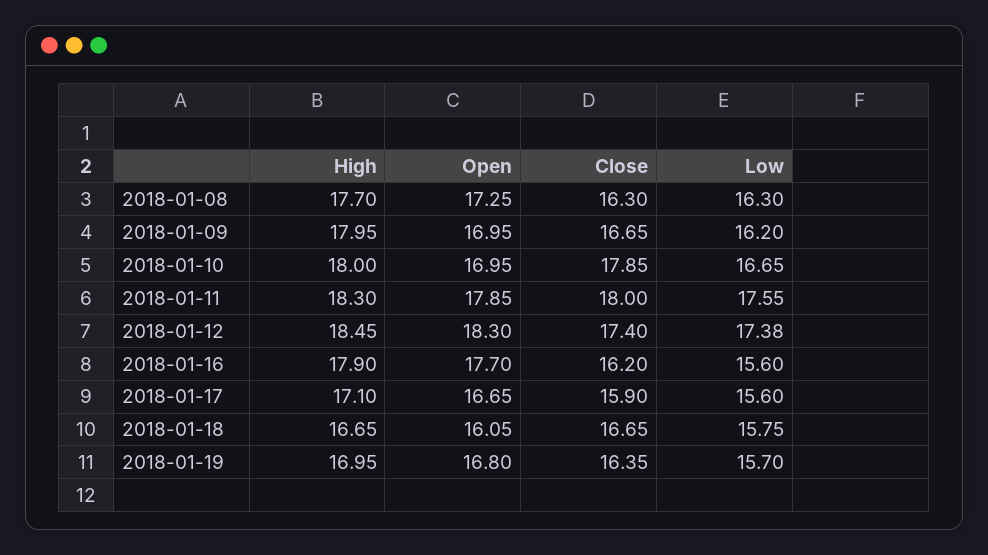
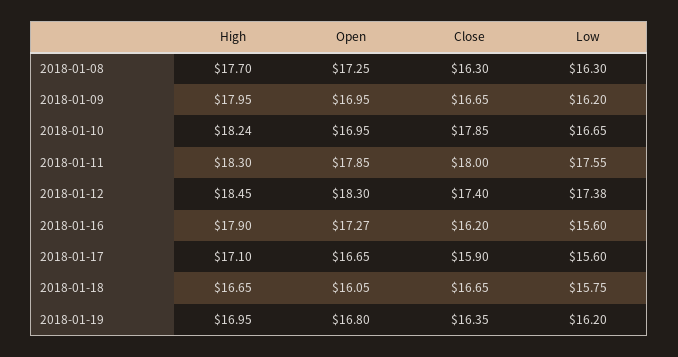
High, 2018-01-10: 18 -> 18.24
Open, 2018-01-16: 17.7 -> 17.27
Low, 2018-01-19: 15.7 -> 16.2

